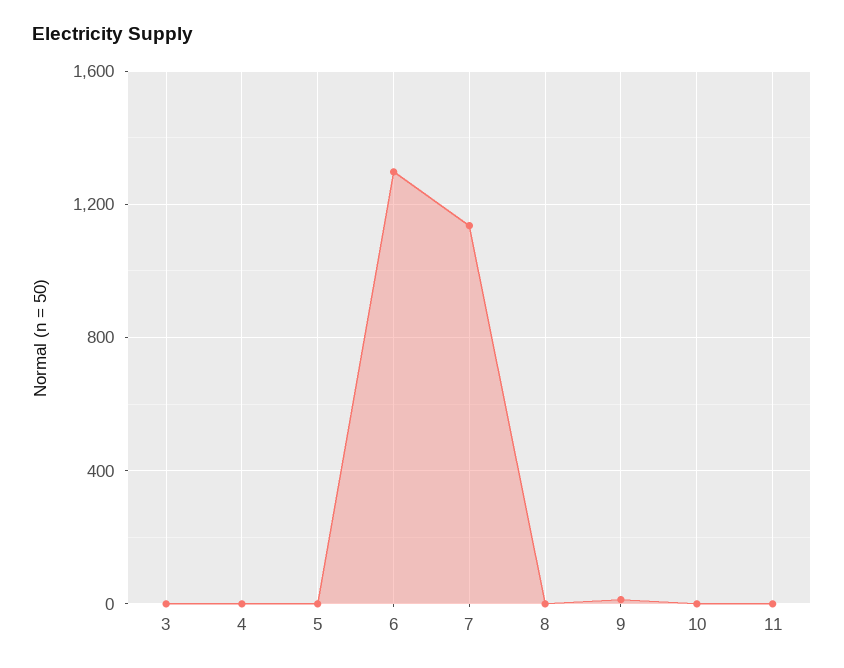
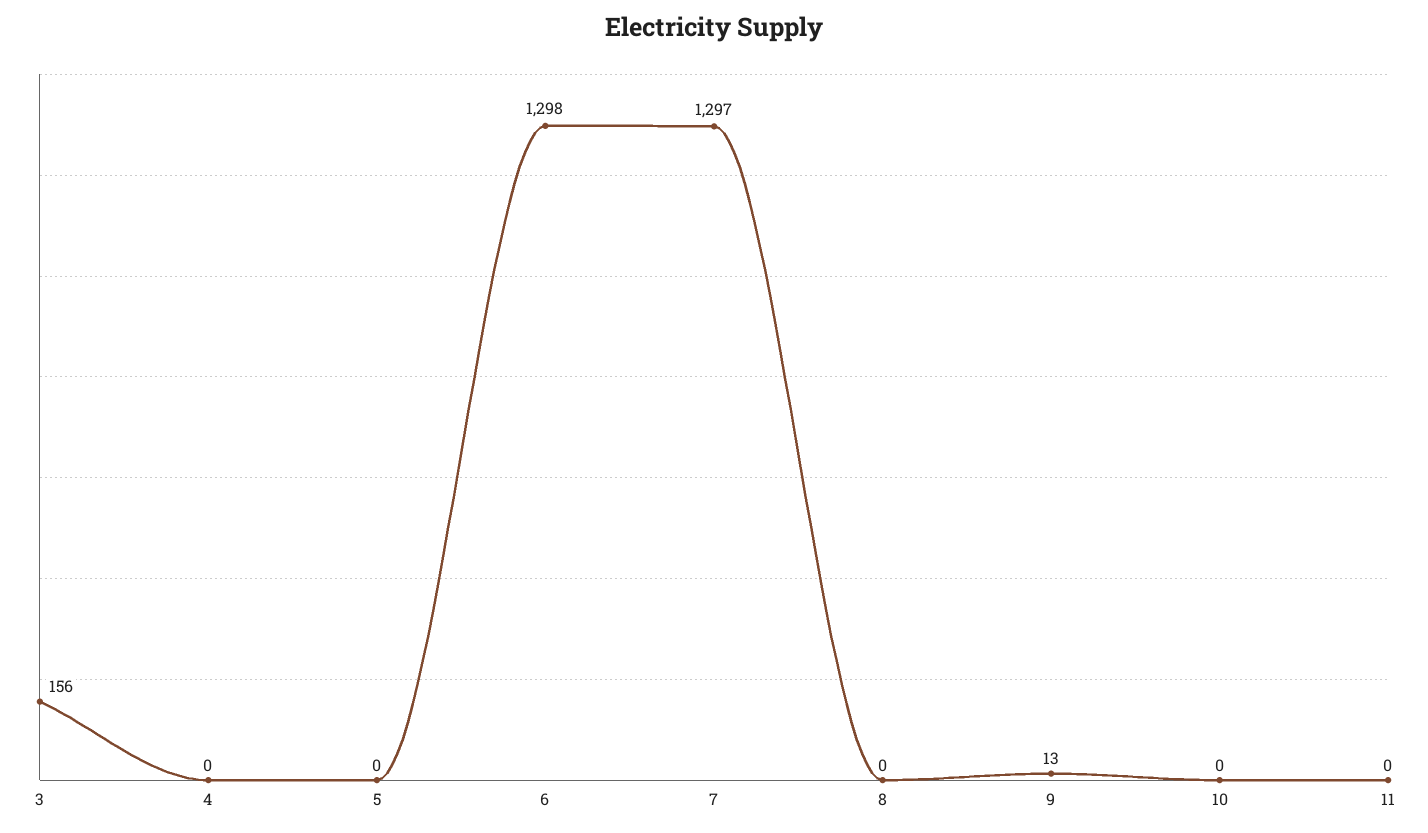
3: 0 -> 156
7: 1150 -> 1297

